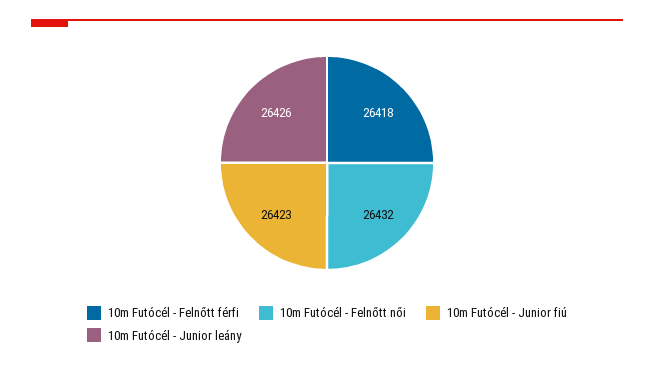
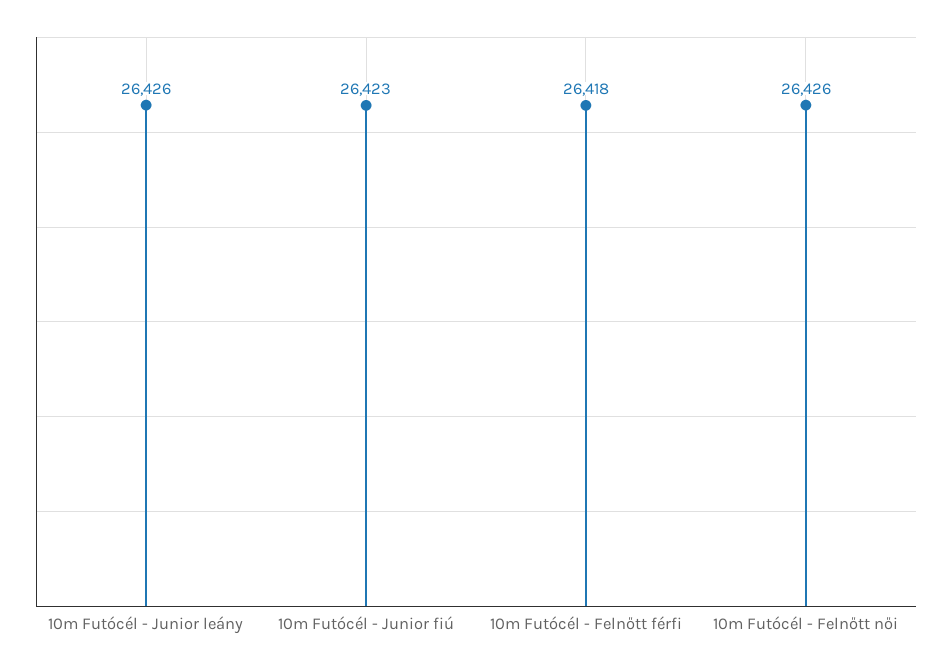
10m Futócél - Felnőtt női: 26432 -> 26426

